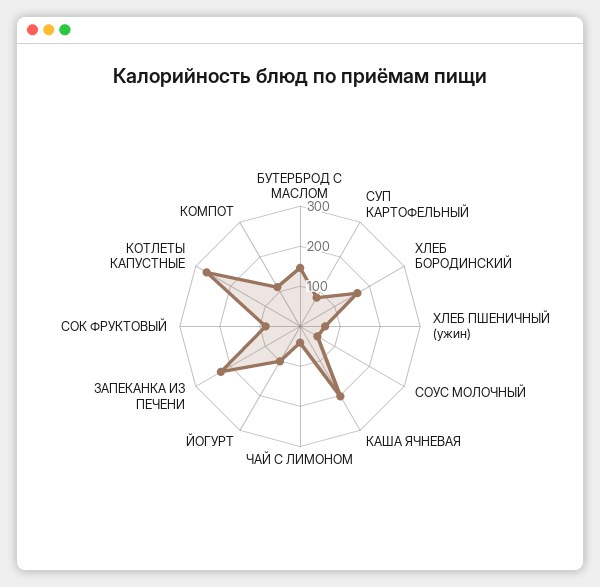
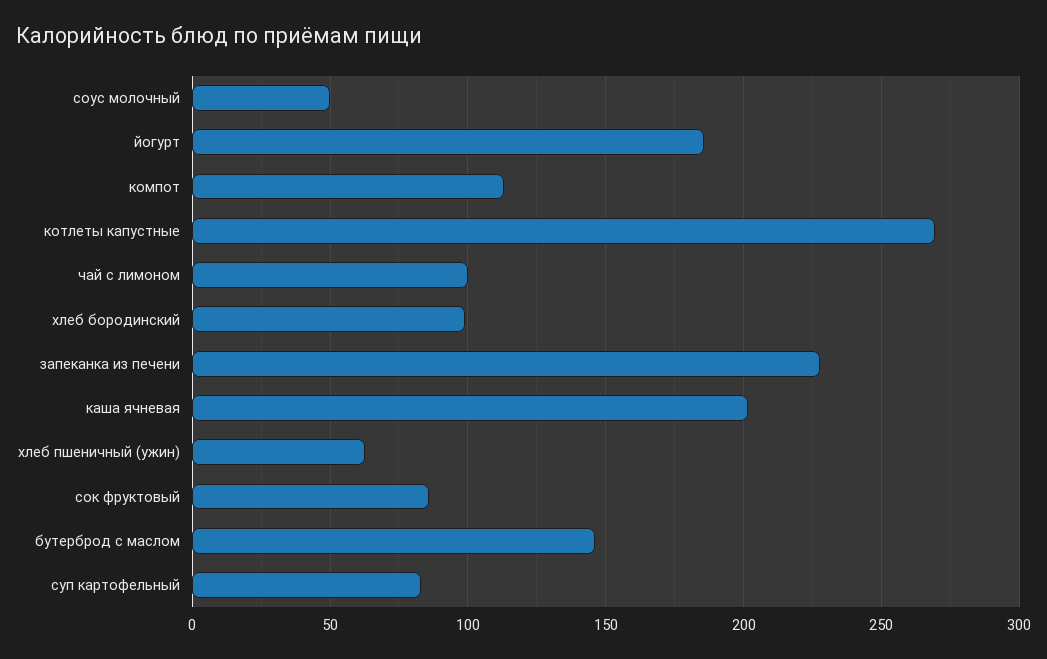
ХЛЕБ БОРОДИНСКИЙ: 160 -> 100
ЧАЙ С ЛИМОНОМ: 40 -> 100
ЙОГУРТ: 100 -> 185

